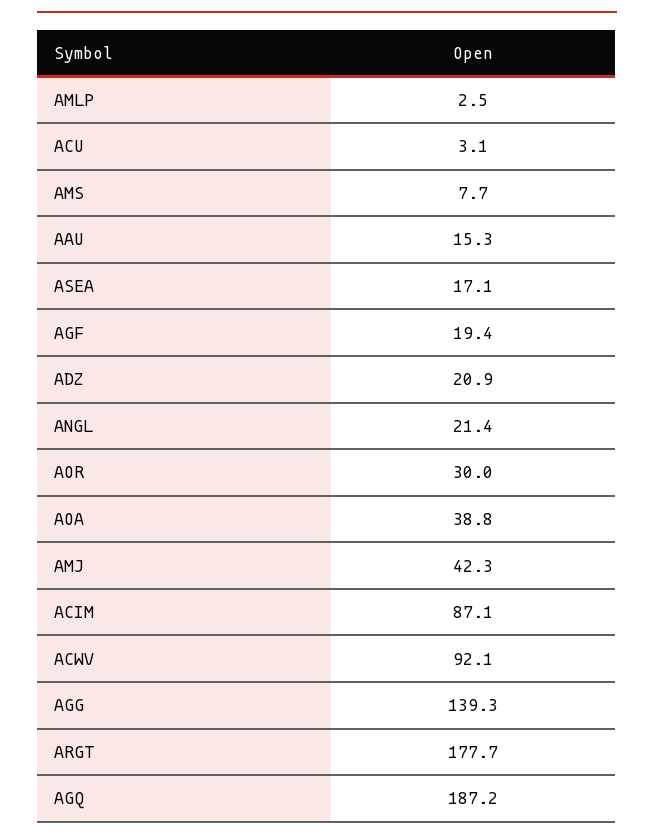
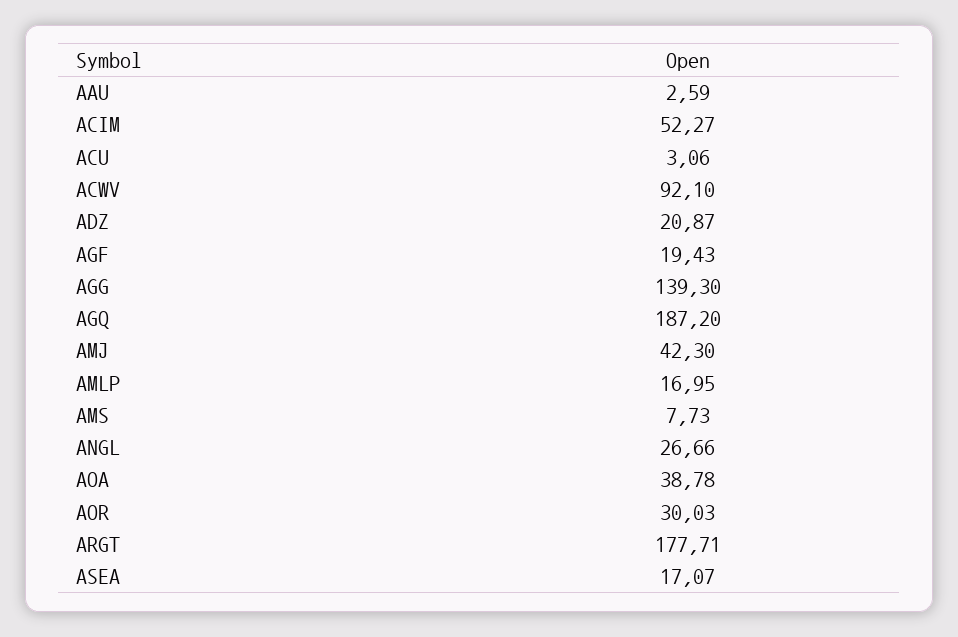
AMLP: 2.5 -> 16.95
AAU: 15.3 -> 2.59
ANGL: 21.4 -> 26.66
ACIM: 87.1 -> 52.27

